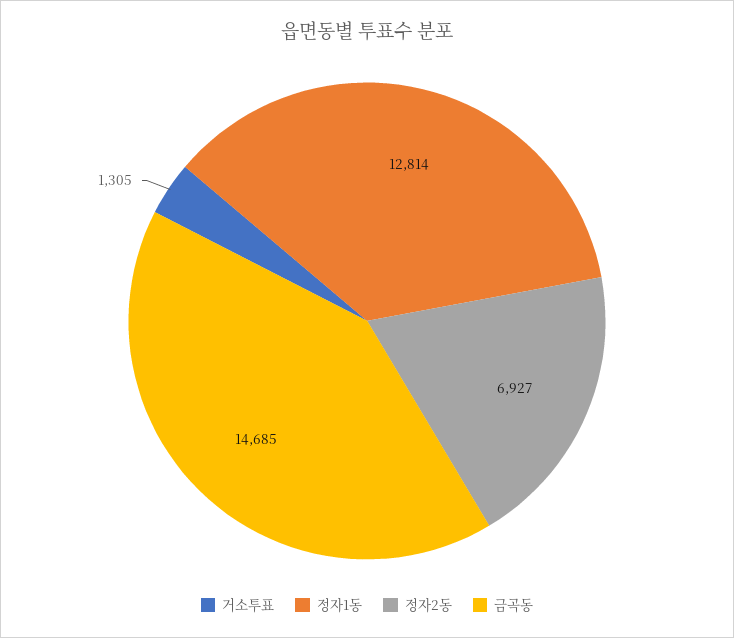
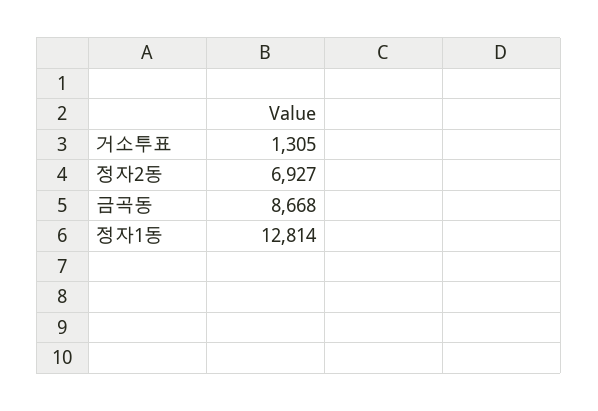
금곡동: 14685 -> 8668

